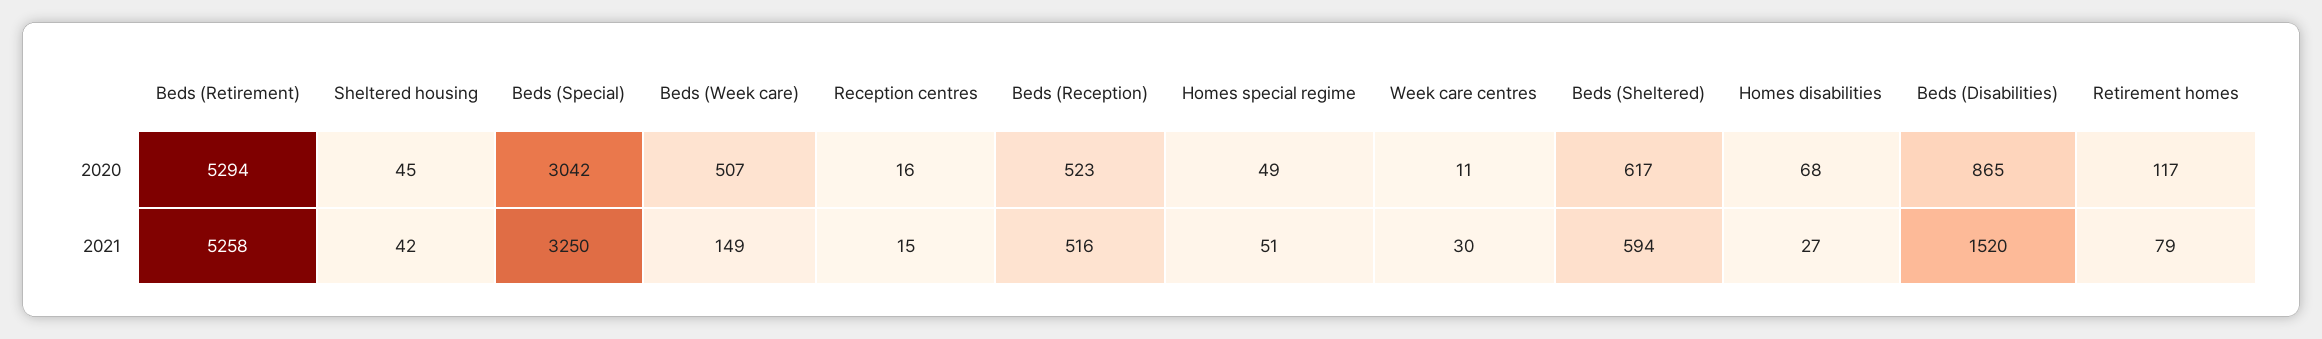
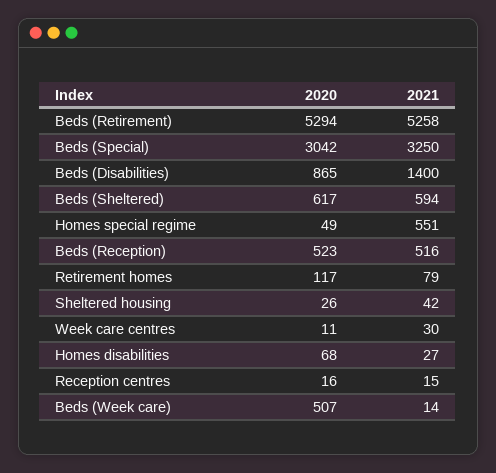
Sheltered housing, 2020: 45 -> 26
Beds (Week care), 2021: 149 -> 14
Homes special regime, 2021: 51 -> 551
Beds (Disabilities), 2021: 1520 -> 1400

